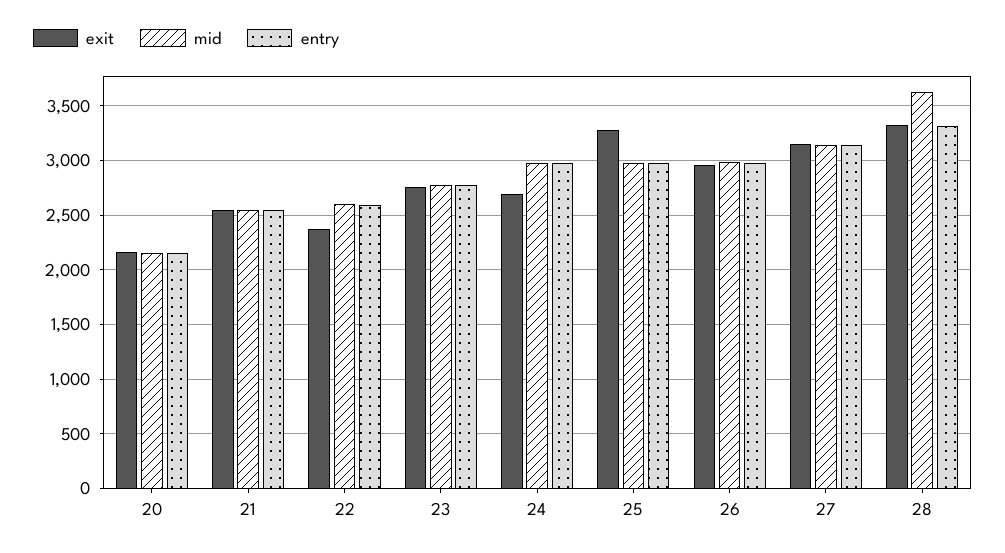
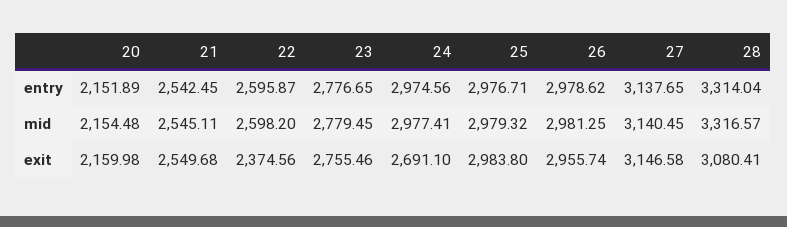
exit, 25: 3300 -> 2983.8
exit, 28: 3300 -> 3080.41
mid, 28: 3600 -> 3316.57

